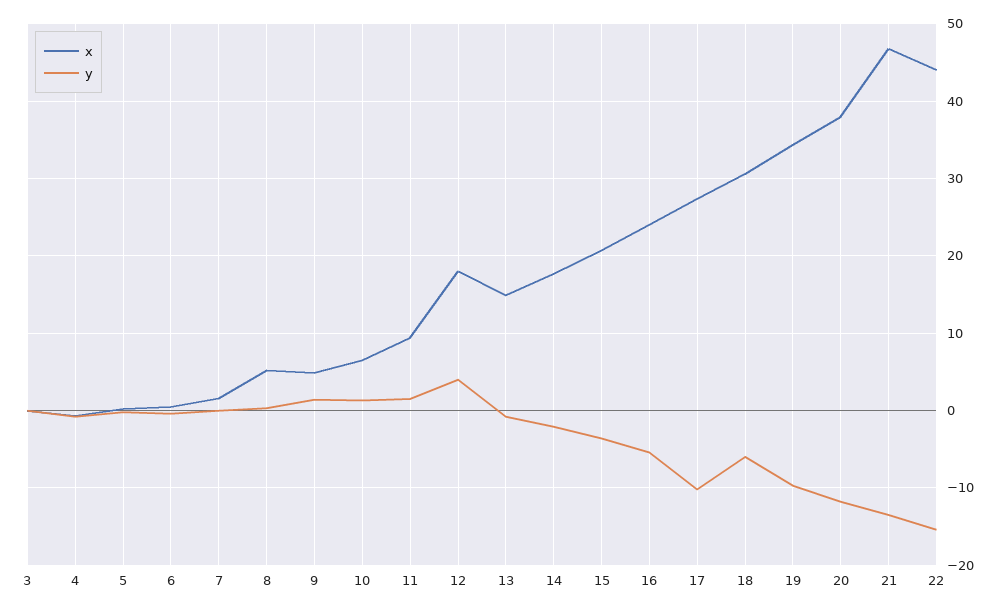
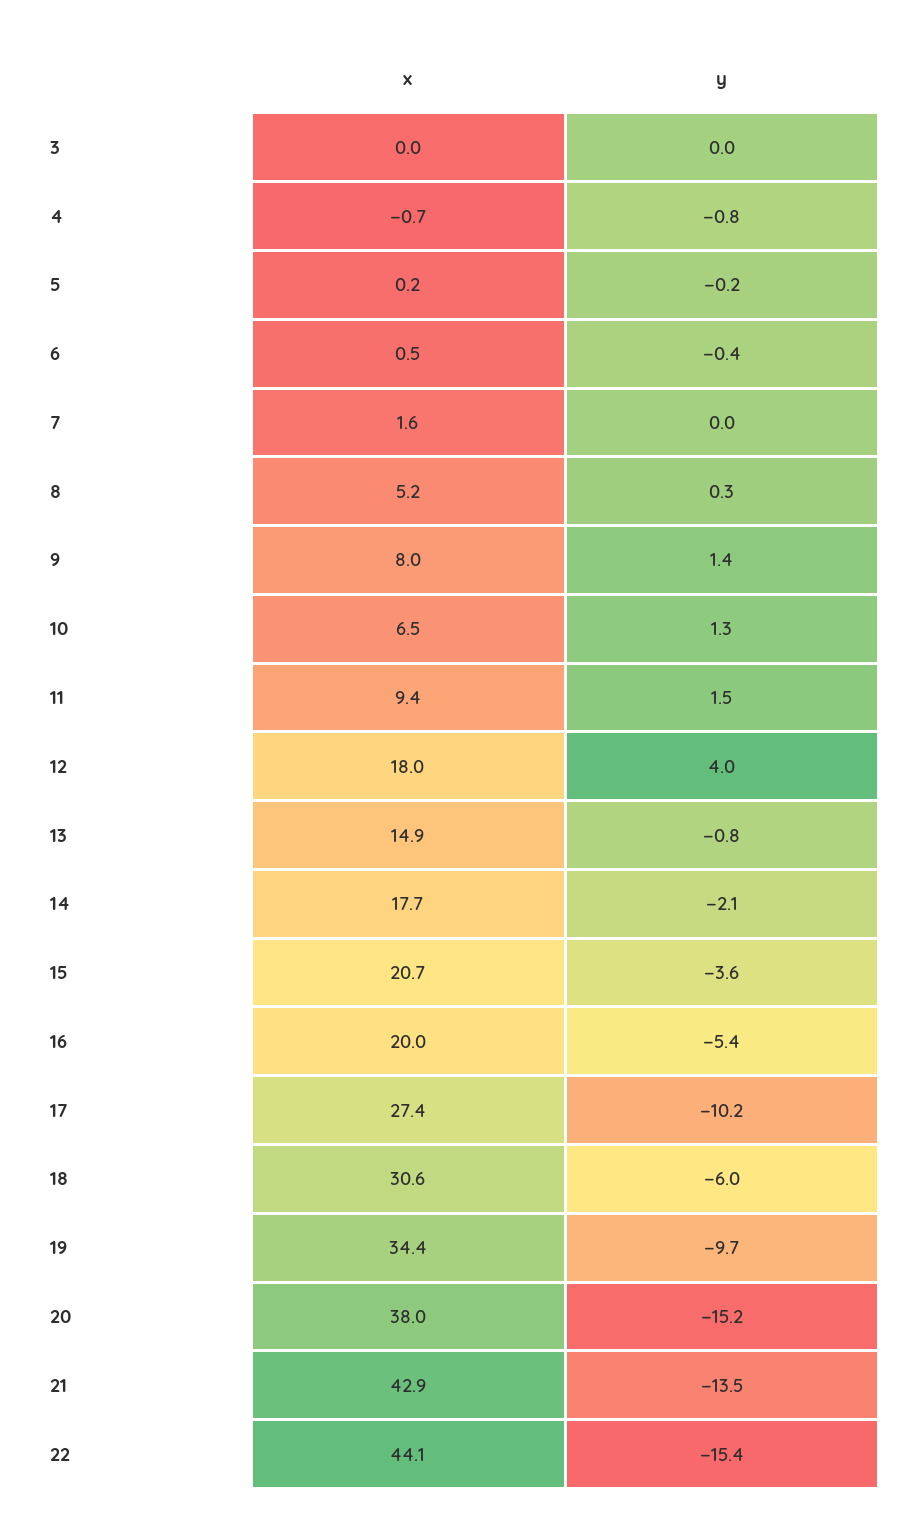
x, 9: 5 -> 8
x, 16: 24 -> 20
y, 20: -12 -> -15.2
x, 21: 47 -> 42.9

